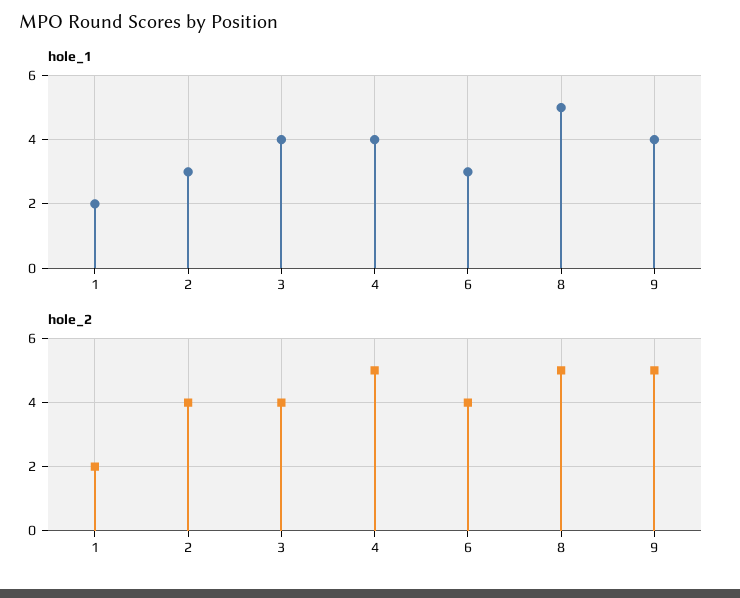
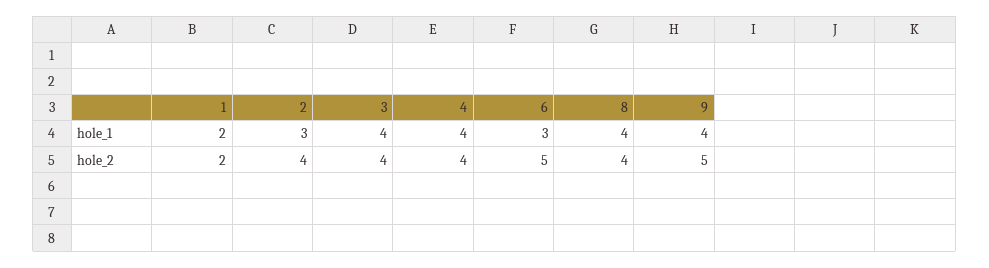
hole_1, 8: 5 -> 4
hole_2, 4: 5 -> 4
hole_2, 6: 4 -> 5
hole_2, 8: 5 -> 4

